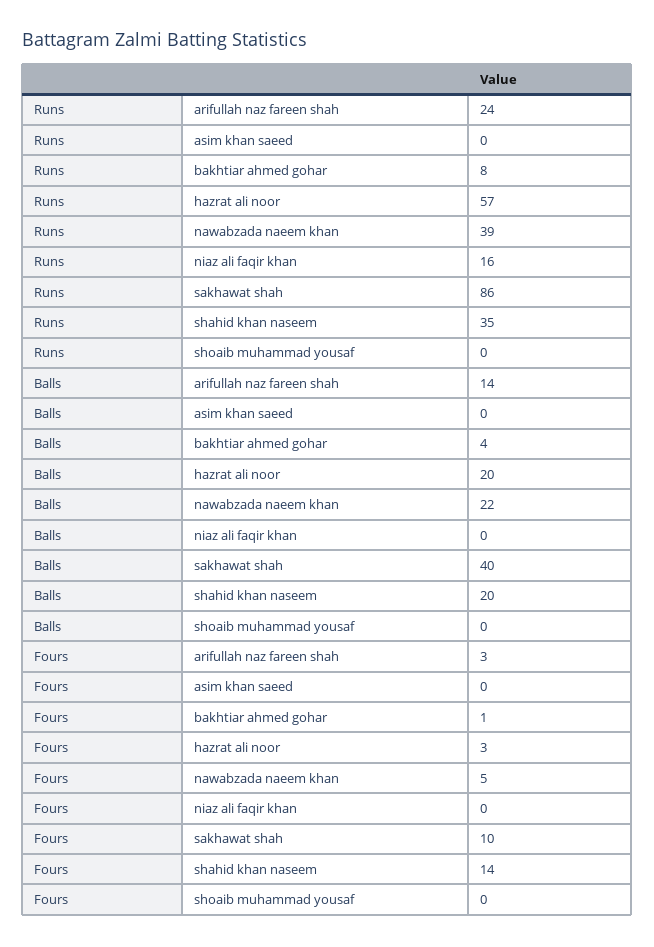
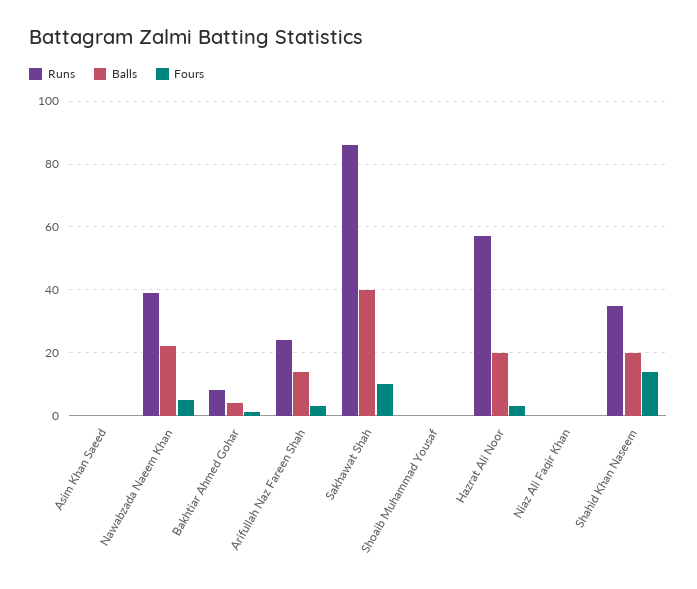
Runs, niaz ali faqir khan: 16 -> 0

